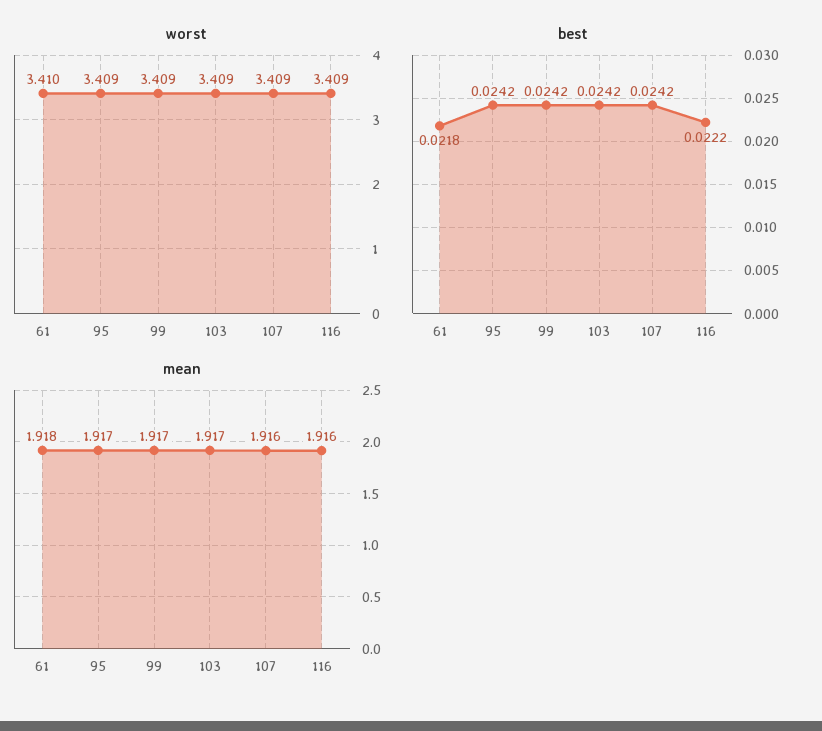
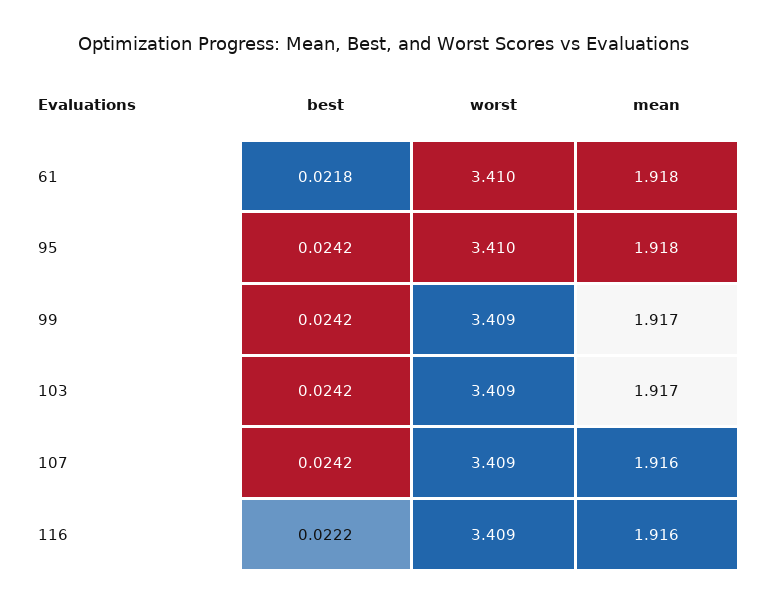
worst, 95: 3.409 -> 3.41
mean, 95: 1.917 -> 1.918

